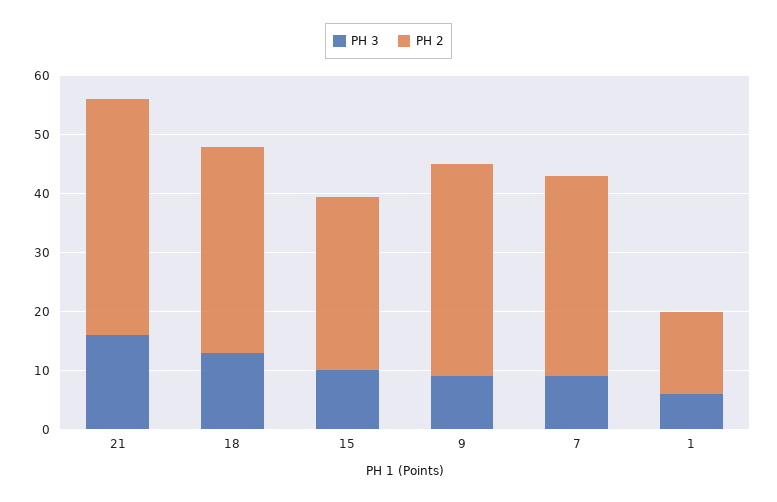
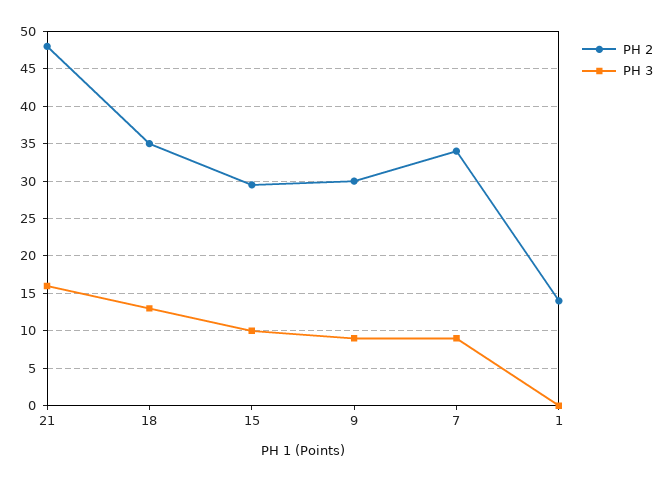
PH 2, 21: 40 -> 48
PH 2, 9: 36 -> 30
PH 3, 1: 6 -> 0

